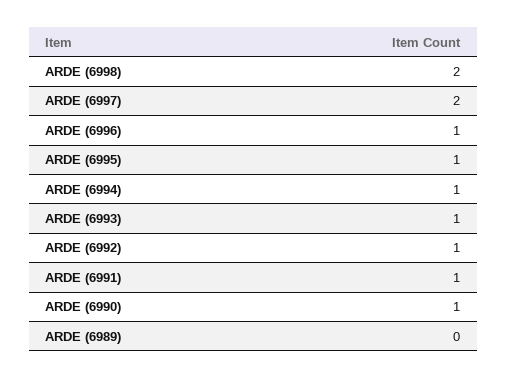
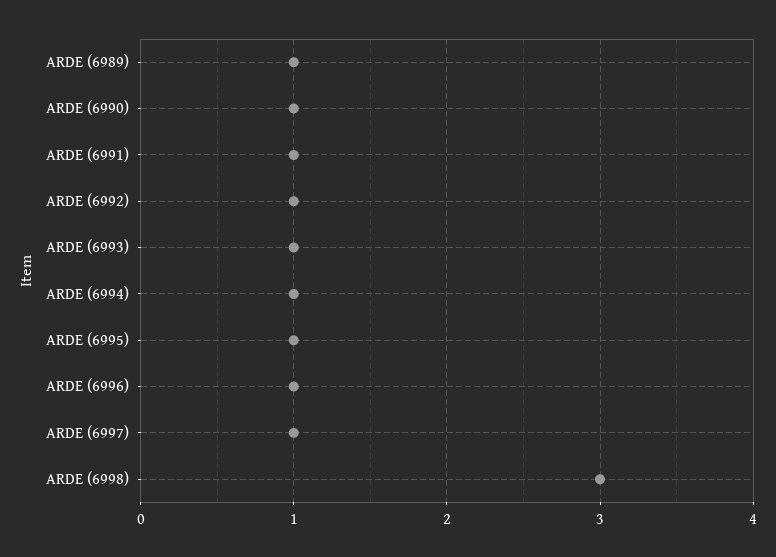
ARDE (6998): 2 -> 3
ARDE (6997): 2 -> 1
ARDE (6989): 0 -> 1

